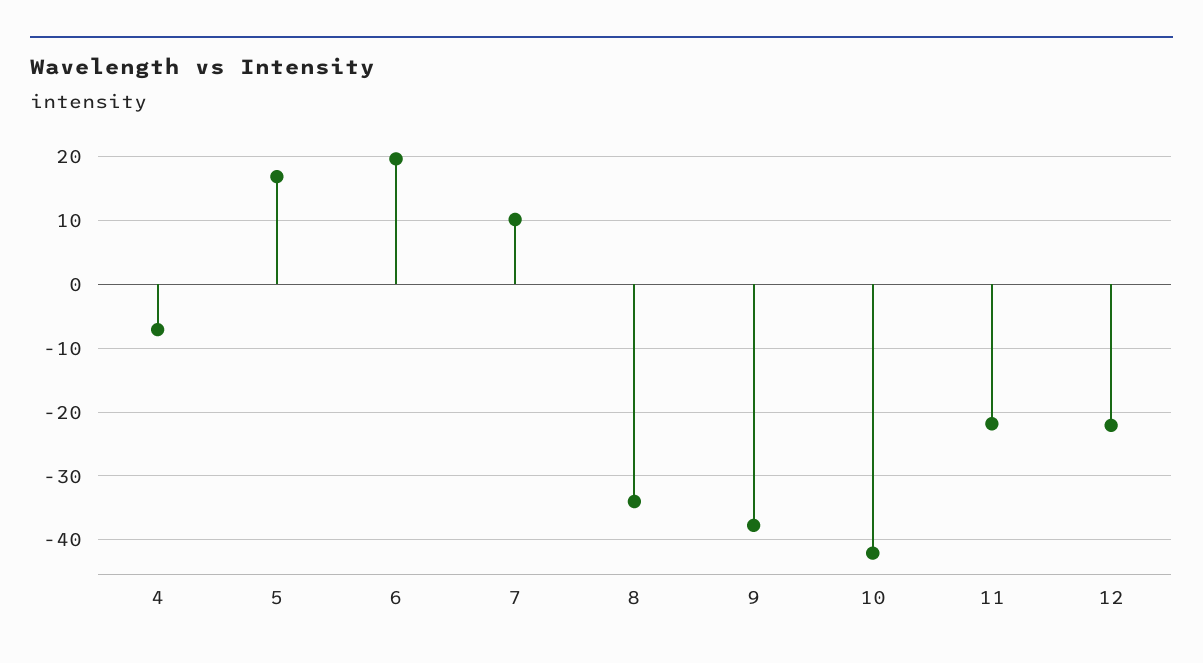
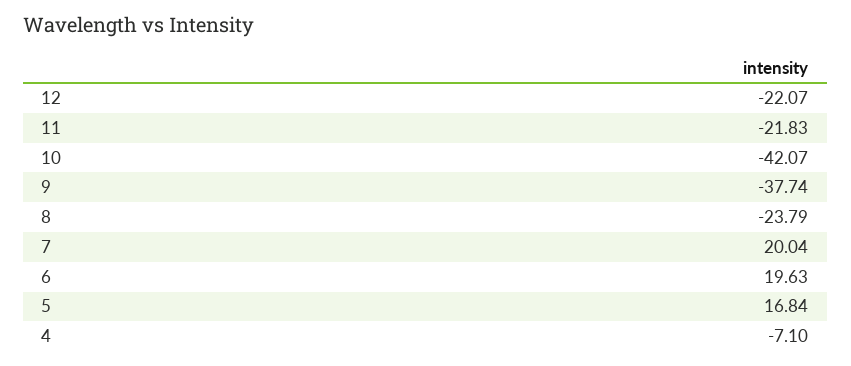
7: 10 -> 20.04
8: -34 -> -23.79

